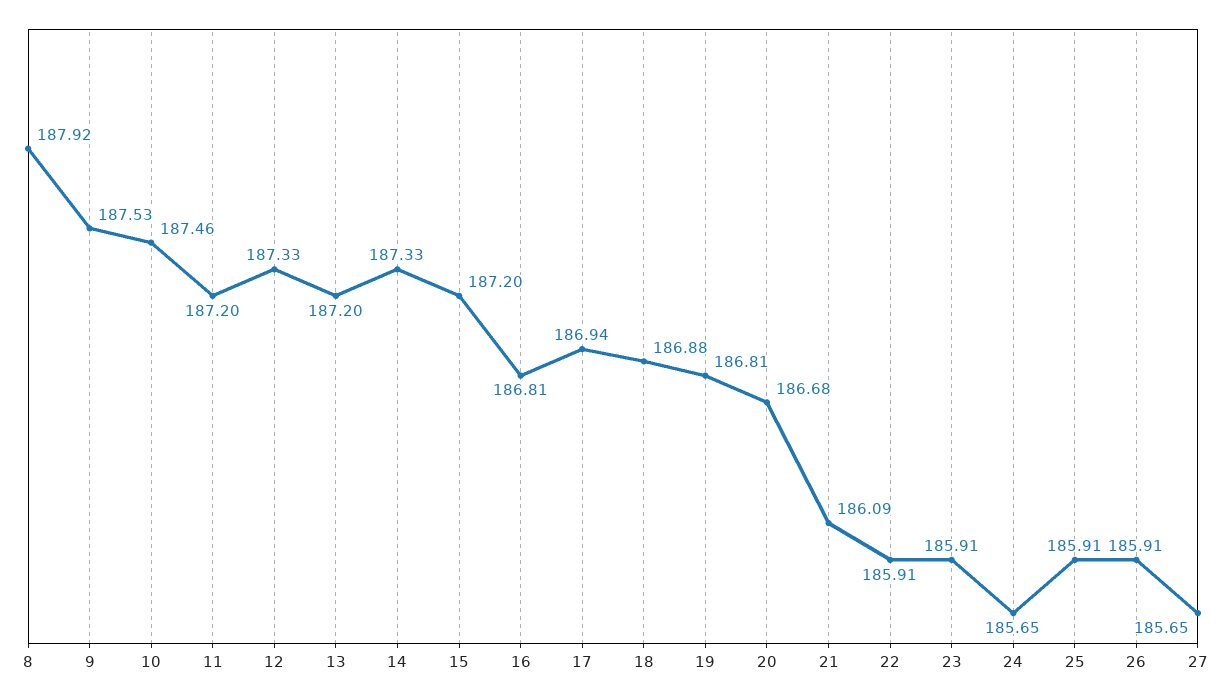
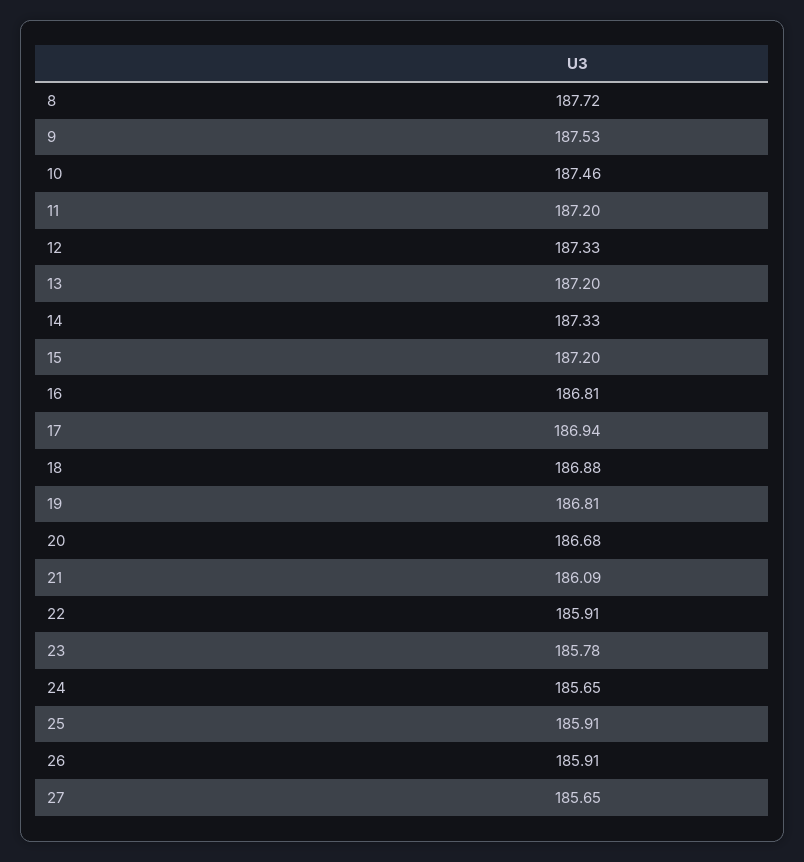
8: 187.92 -> 187.72
23: 185.91 -> 185.78

